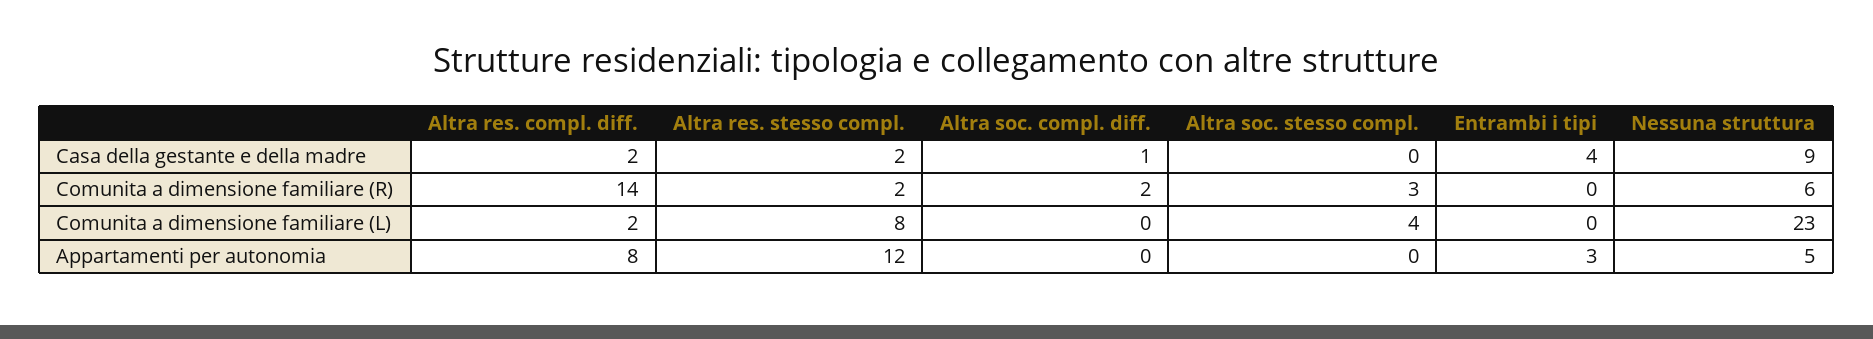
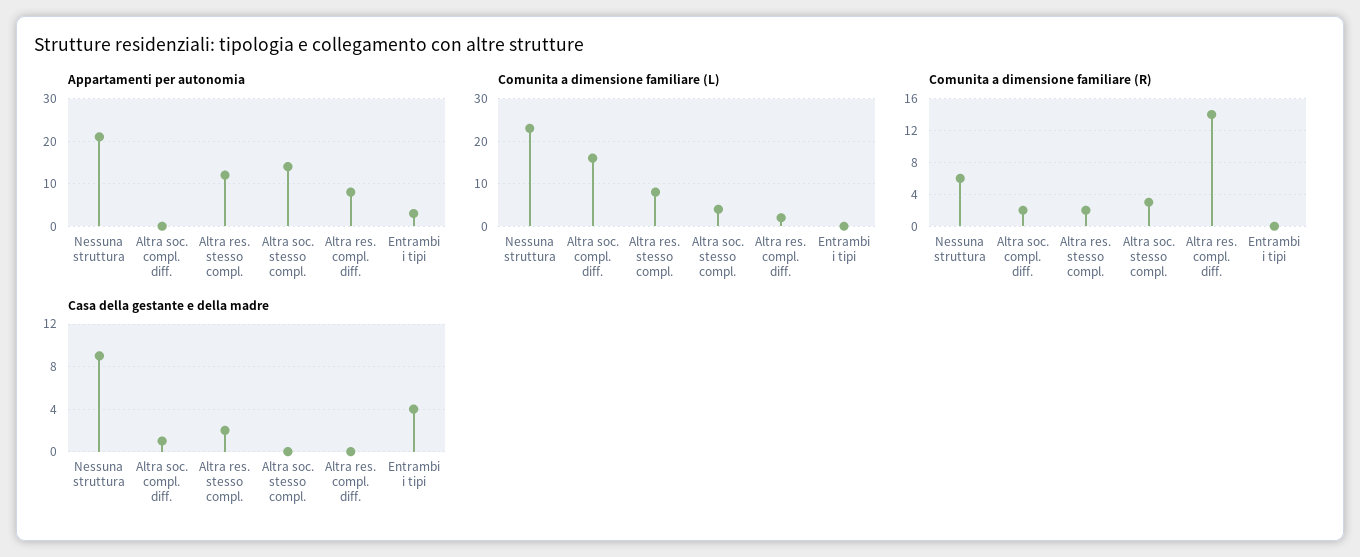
Casa della gestante e della madre, Altra res. compl. diff.: 2 -> 0
Comunita a dimensione familiare (L), Altra soc. compl. diff.: 0 -> 15
Appartamenti per autonomia, Altra soc. stesso compl.: 0 -> 15
Appartamenti per autonomia, Nessuna struttura: 5 -> 20

